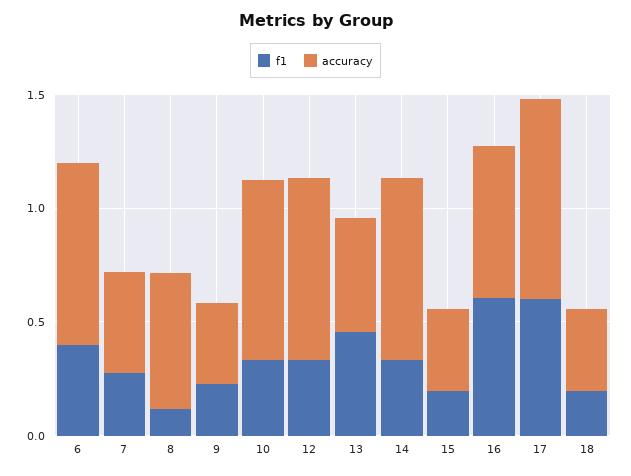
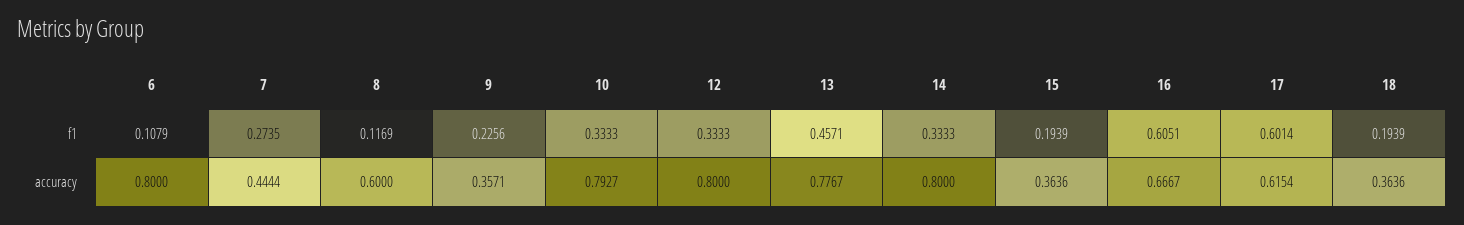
f1, 6: 0.4 -> 0.1079
accuracy, 13: 0.5 -> 0.7767
accuracy, 17: 0.9 -> 0.6154

